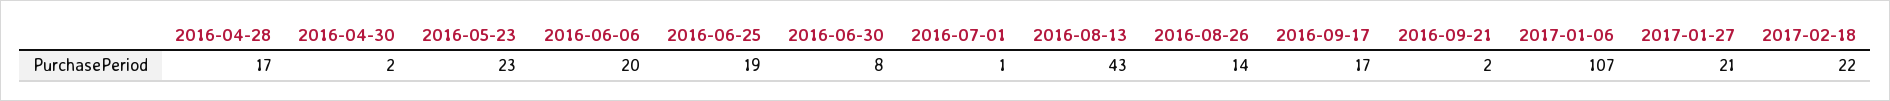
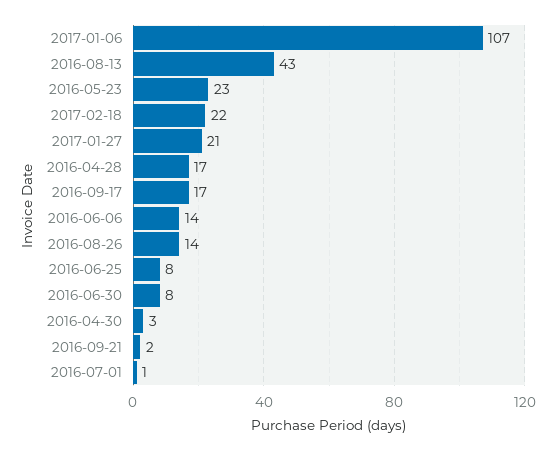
2016-04-30: 2 -> 3
2016-06-06: 20 -> 14
2016-06-25: 19 -> 8

